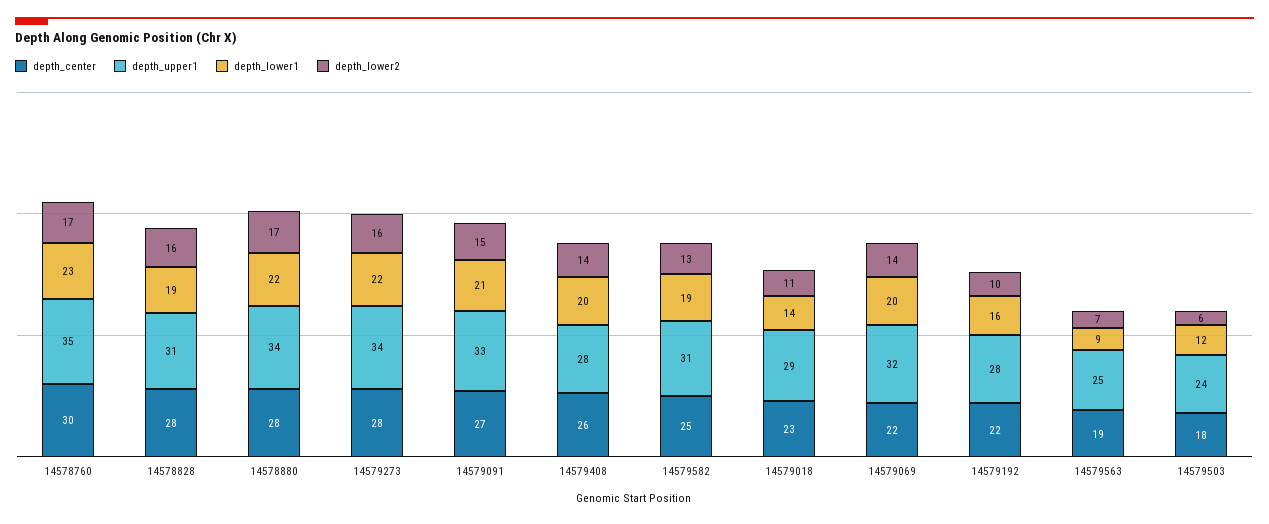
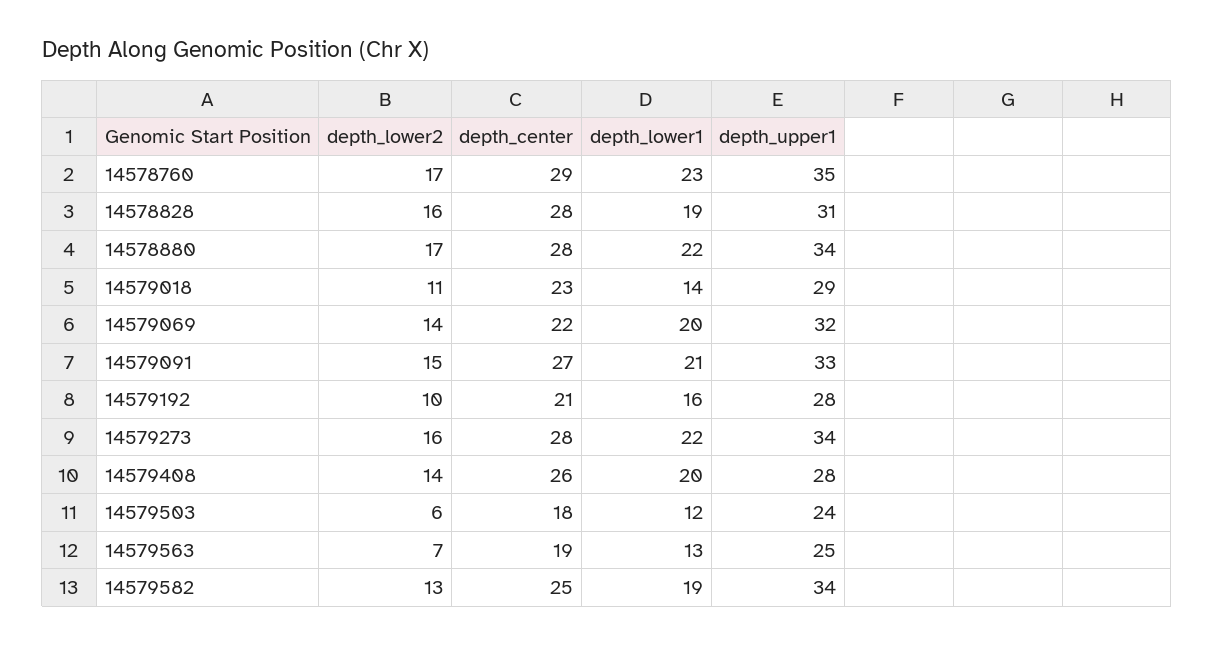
depth_center, 14578760: 30 -> 29
depth_upper1, 14579582: 31 -> 34
depth_center, 14579192: 22 -> 21
depth_lower1, 14579563: 9 -> 13

